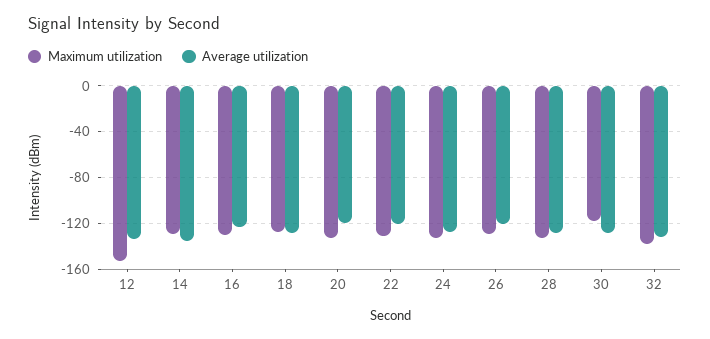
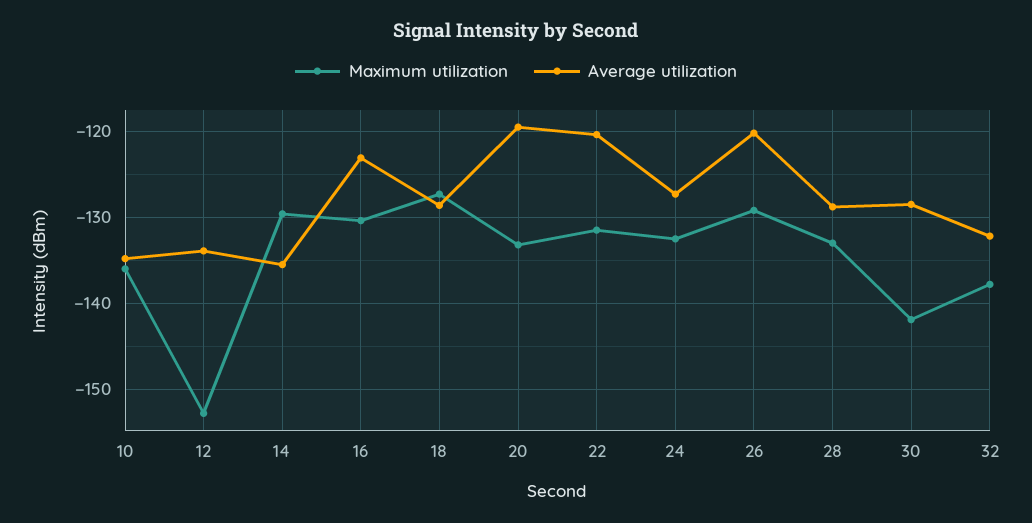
Maximum utilization, 30: -120 -> -142
Maximum utilization, 10: none -> -136
Average utilization, 10: none -> -135

